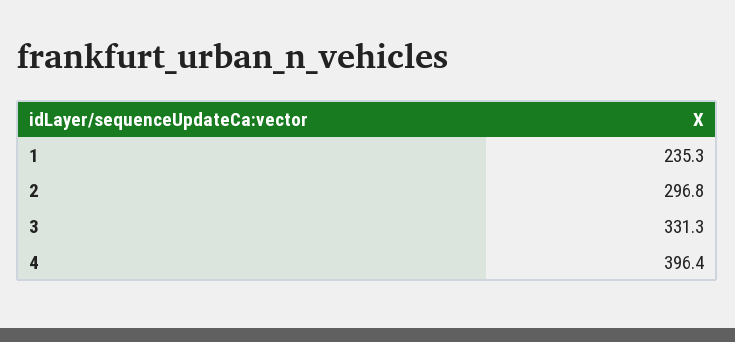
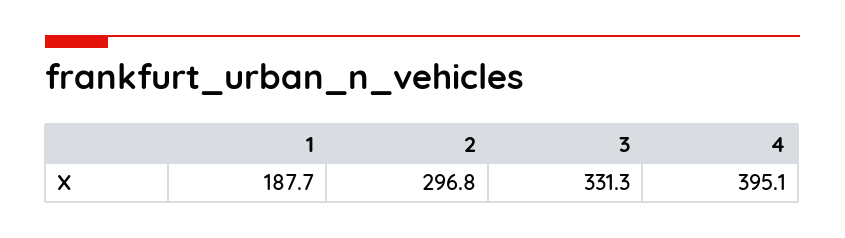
1: 235.3 -> 187.7
4: 396.4 -> 395.1

